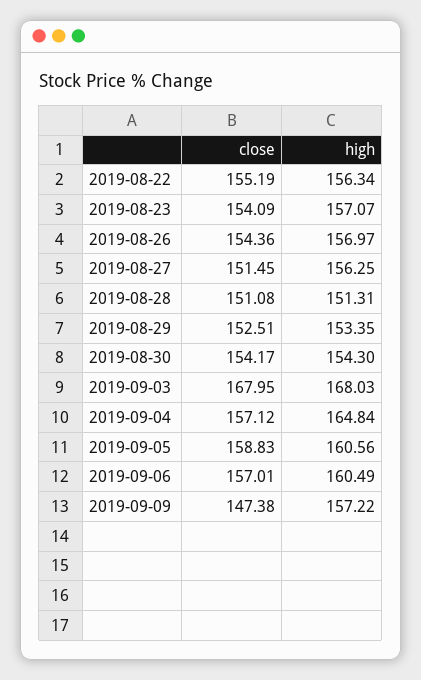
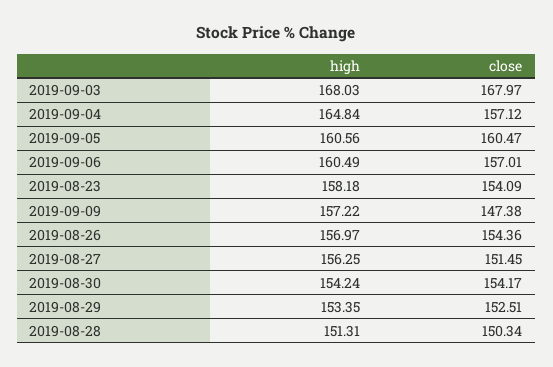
close, 2019-08-22: 155.19 -> none
high, 2019-08-22: 156.34 -> none
high, 2019-08-23: 157.07 -> 158.18
close, 2019-08-28: 151.08 -> 150.34
high, 2019-08-30: 154.3 -> 154.24
close, 2019-09-03: 167.95 -> 167.97
close, 2019-09-05: 158.83 -> 160.47

